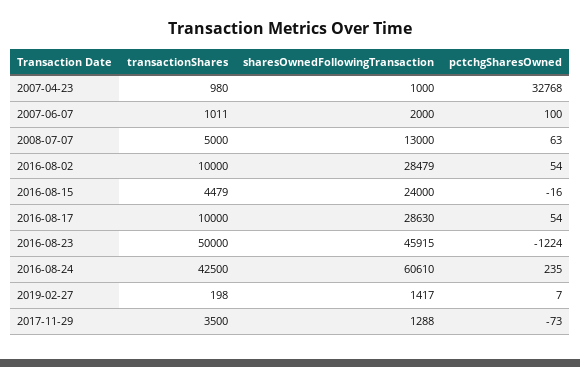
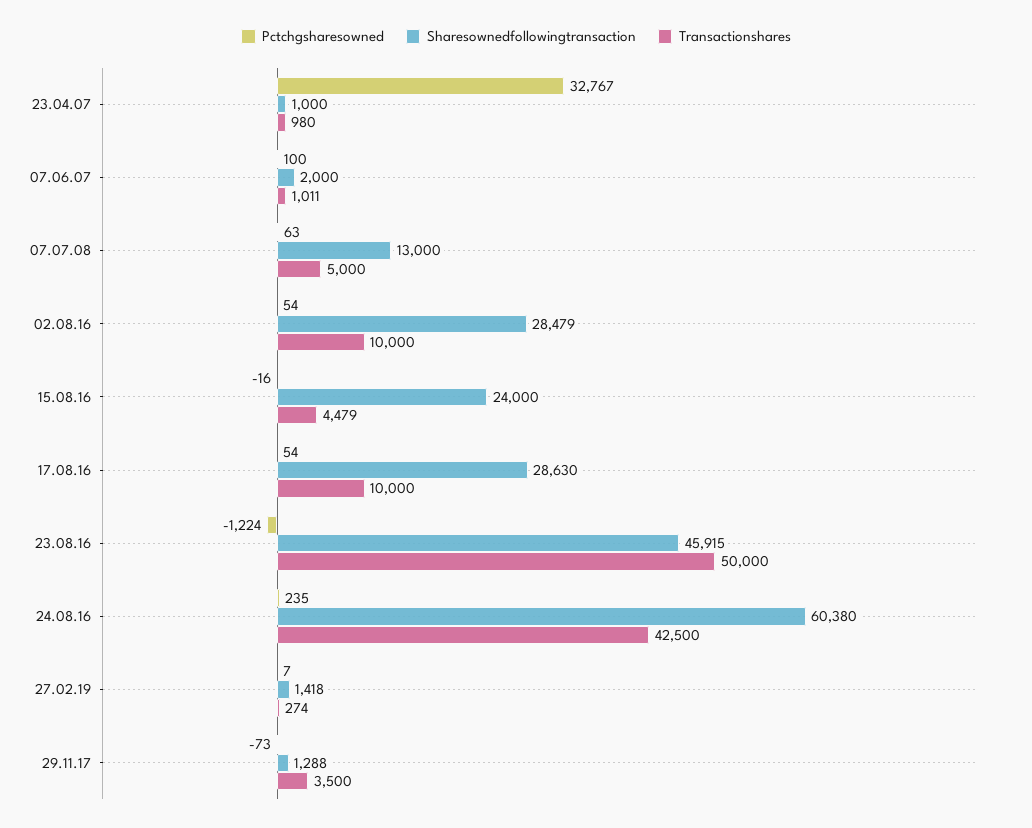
pctchgSharesOwned, 2007-04-23: 32768 -> 32767
sharesOwnedFollowingTransaction, 2016-08-24: 60610 -> 60380
transactionShares, 2019-02-27: 198 -> 274
sharesOwnedFollowingTransaction, 2019-02-27: 1417 -> 1418

